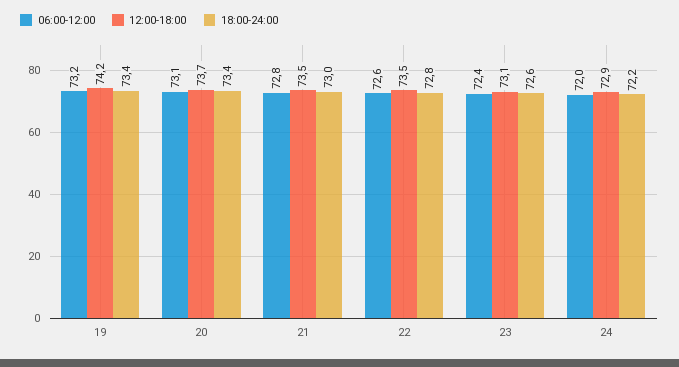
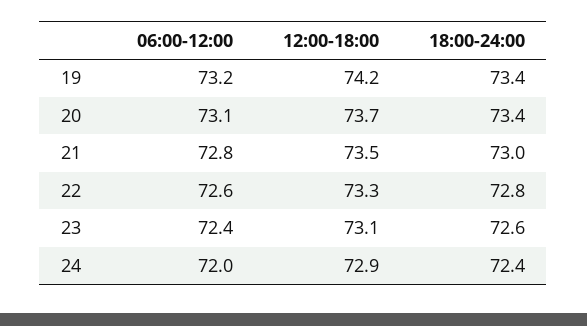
12:00-18:00, 22: 73.5 -> 73.3
18:00-24:00, 24: 72.2 -> 72.4

